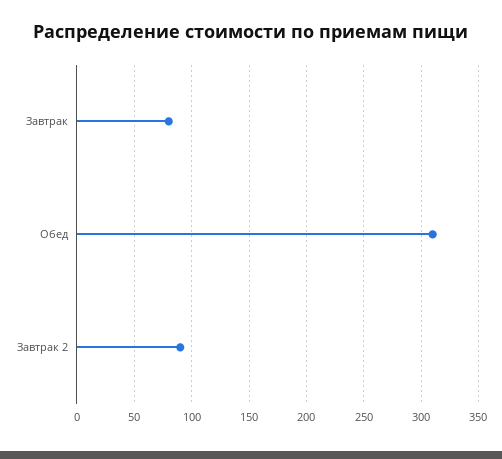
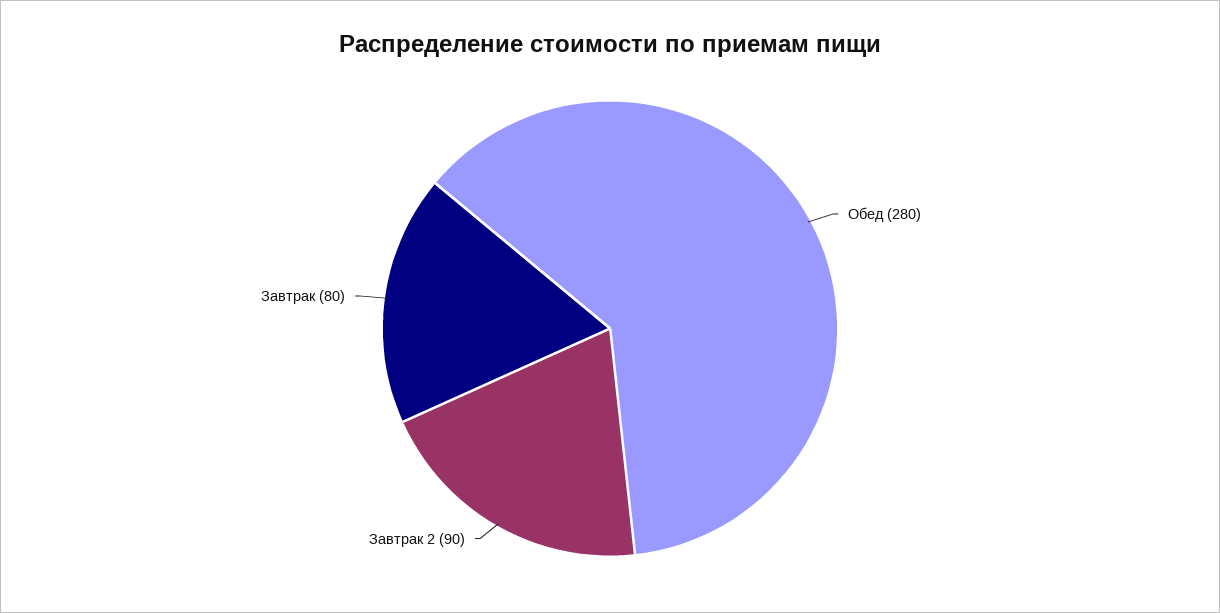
Обед: 310 -> 280

